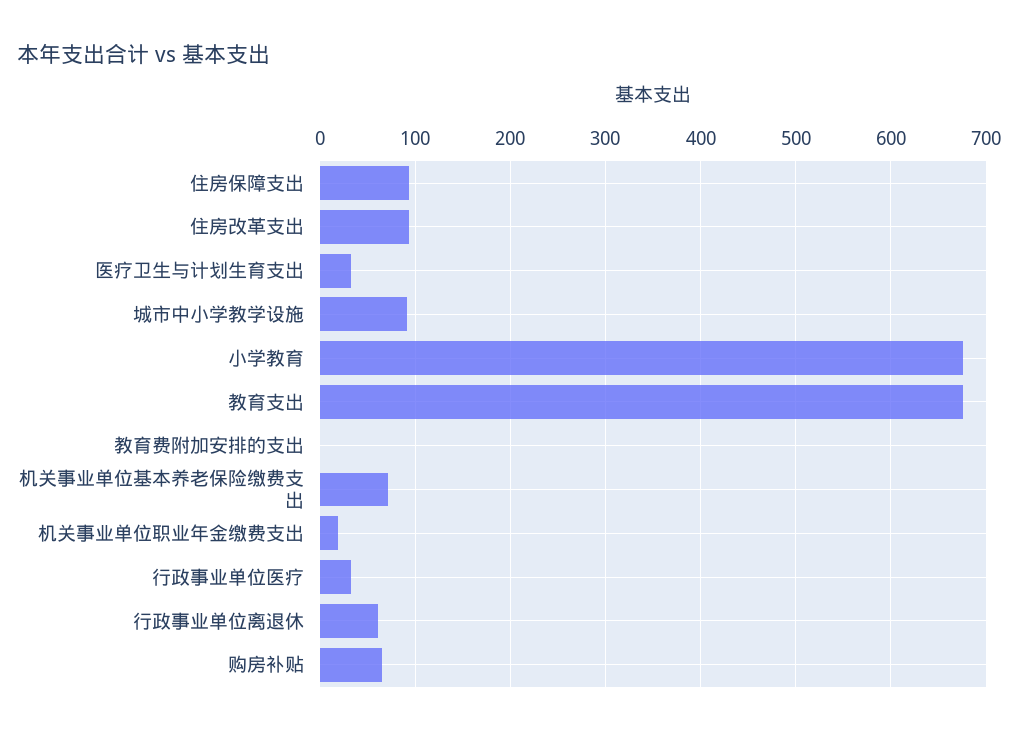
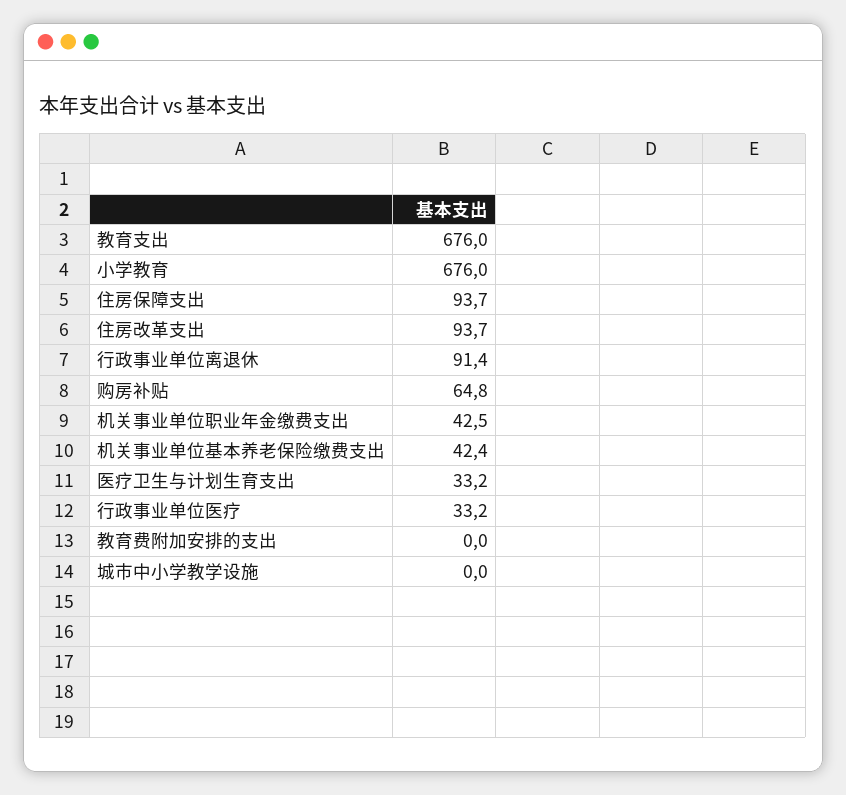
城市中小学教学设施: 90 -> 0
机关事业单位基本养老保险缴费支出: 70 -> 42.4
机关事业单位职业年金缴费支出: 20 -> 42.5
行政事业单位离退休: 60 -> 91.4

